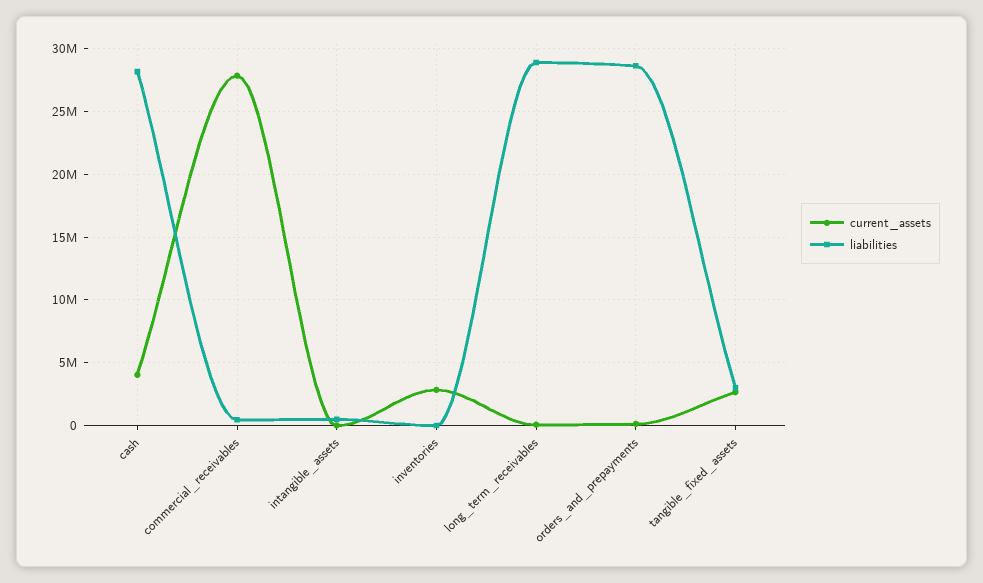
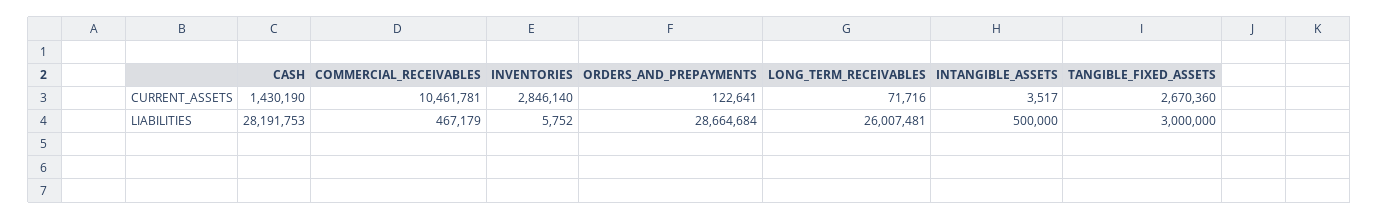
current_assets, cash: 4000000 -> 1430190
current_assets, commercial_receivables: 28000000 -> 10461781
liabilities, long_term_receivables: 29000000 -> 26007481

